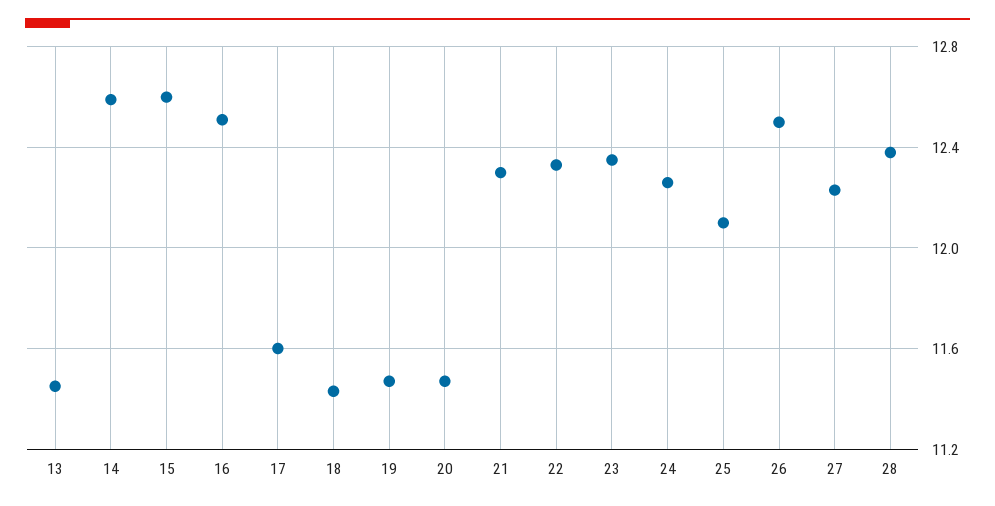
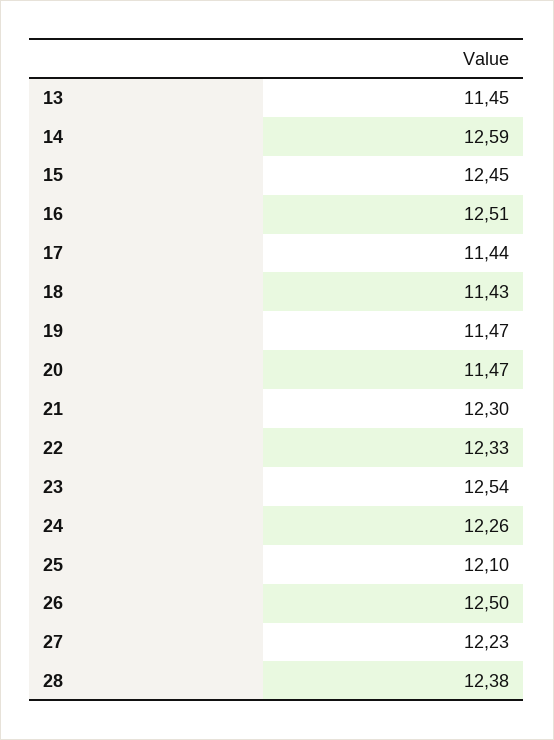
15: 12.6 -> 12.45
17: 11.6 -> 11.44
23: 12.35 -> 12.54

